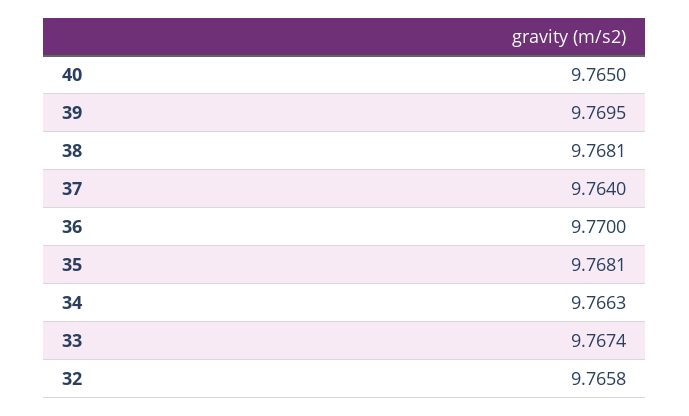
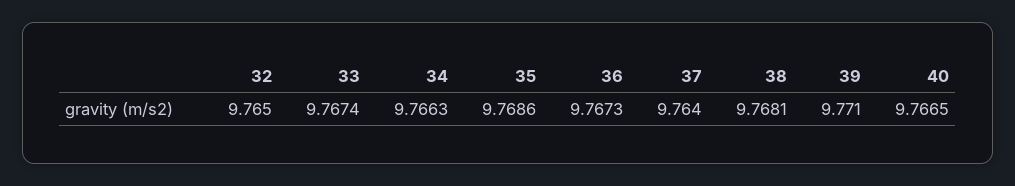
40: 9.765 -> 9.7665
39: 9.7695 -> 9.771
36: 9.77 -> 9.7673
35: 9.7681 -> 9.7686
32: 9.7658 -> 9.765

